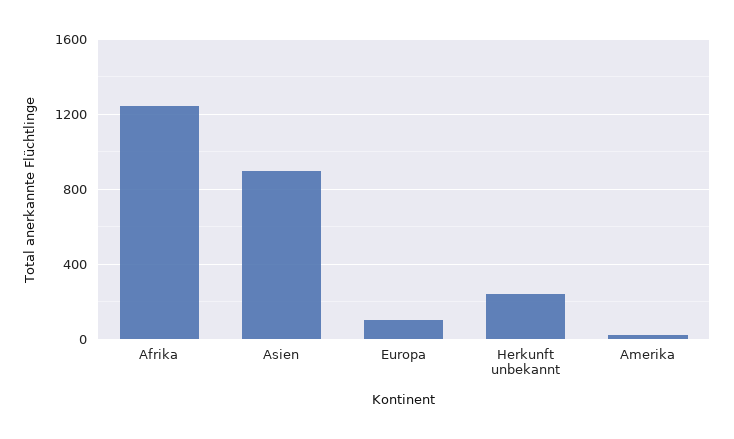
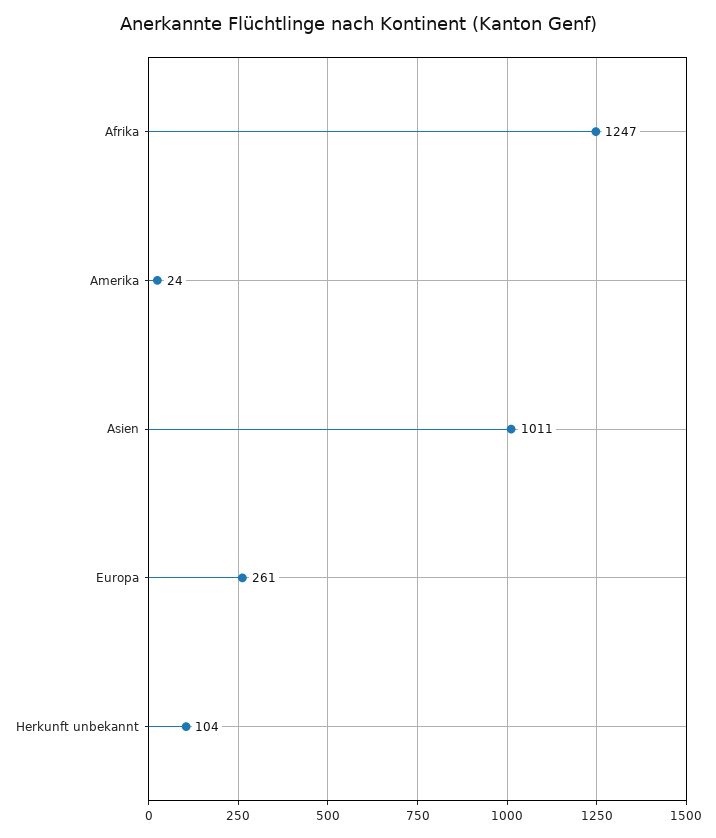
Asien: 900 -> 1011
Europa: 100 -> 261
Herkunft unbekannt: 250 -> 104

